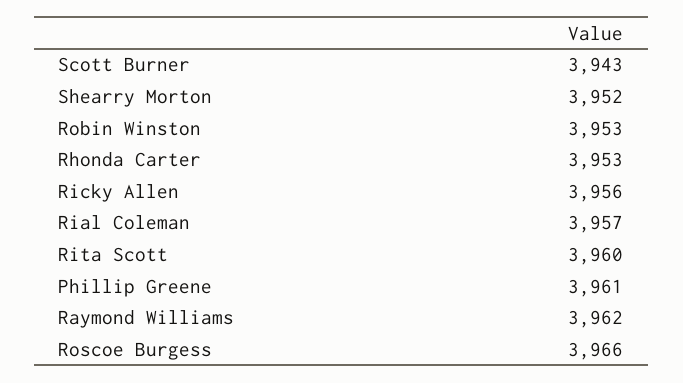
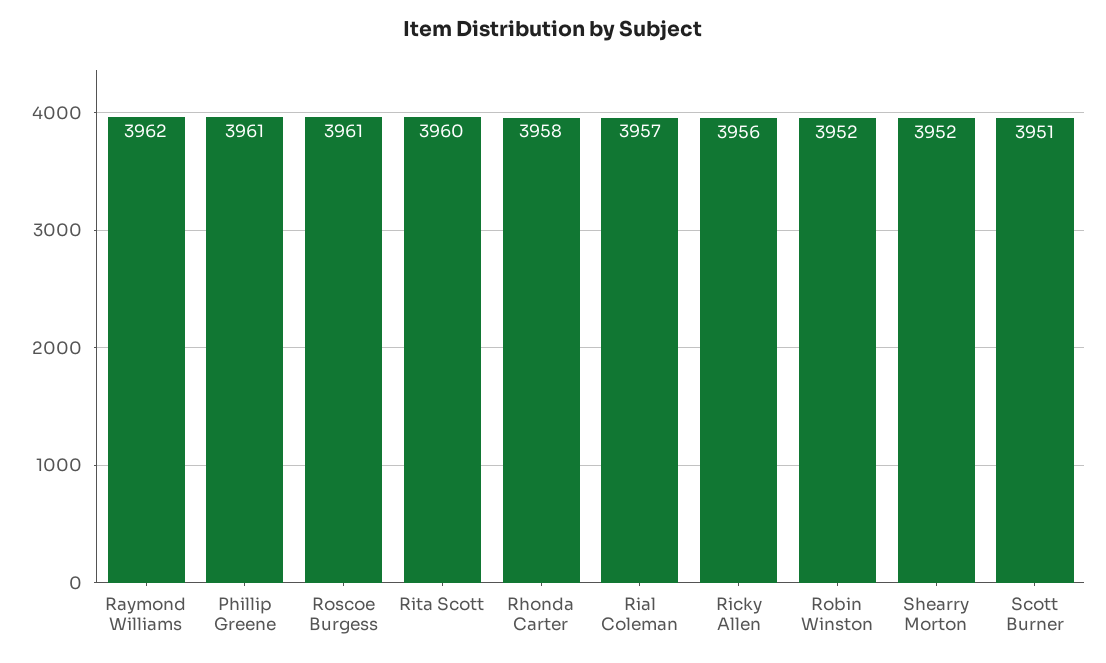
Scott Burner: 3943 -> 3951
Robin Winston: 3953 -> 3952
Rhonda Carter: 3953 -> 3958
Roscoe Burgess: 3966 -> 3961

